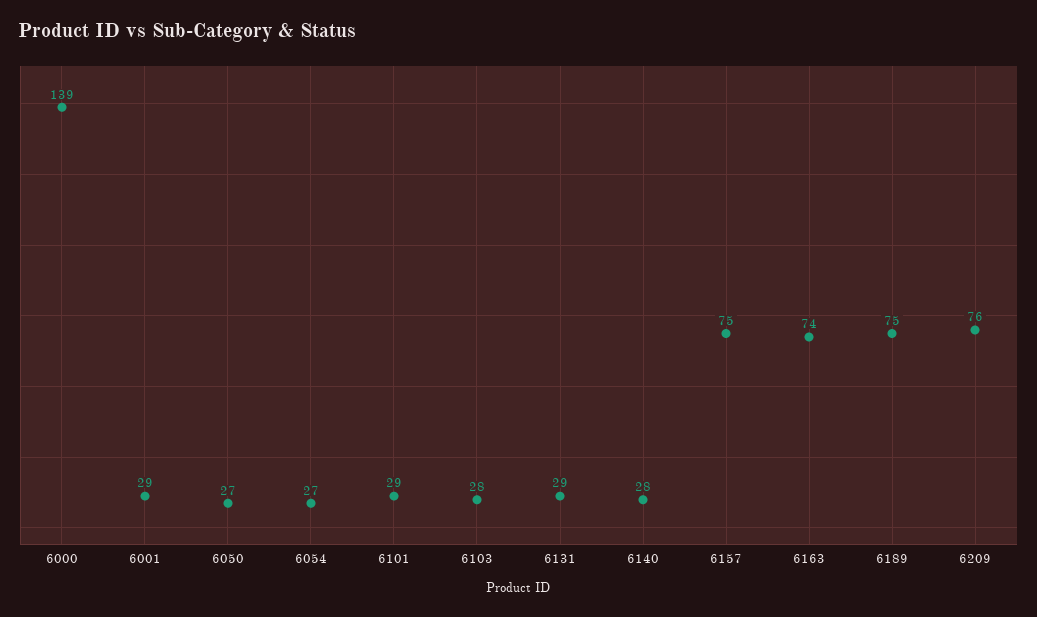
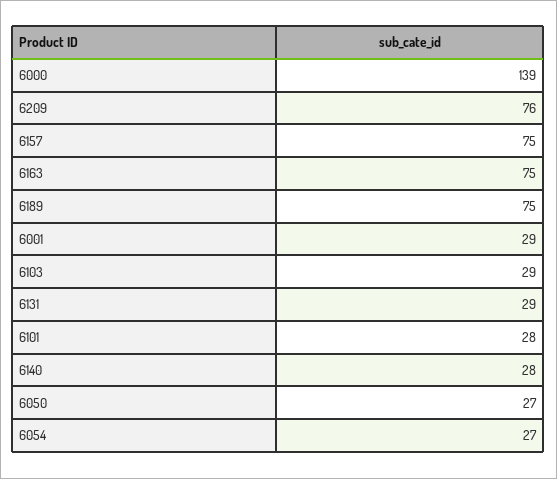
6101: 29 -> 28
6103: 28 -> 29
6163: 74 -> 75

